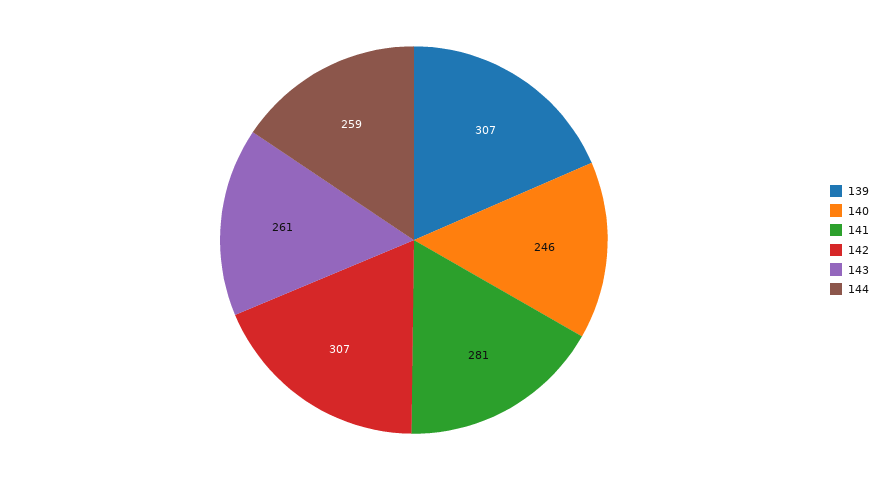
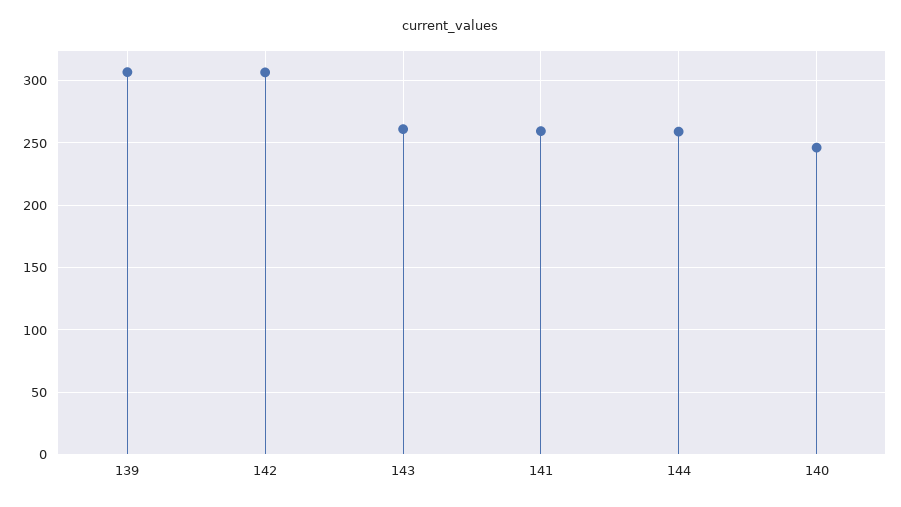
141: 281 -> 260

